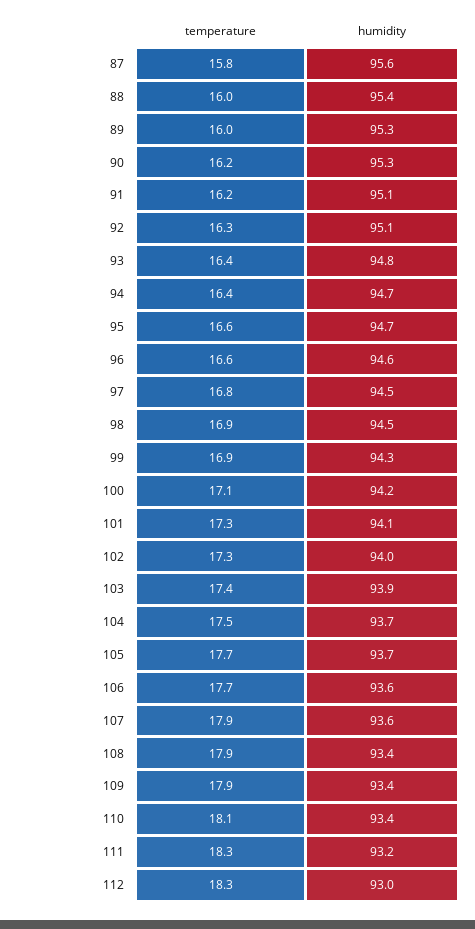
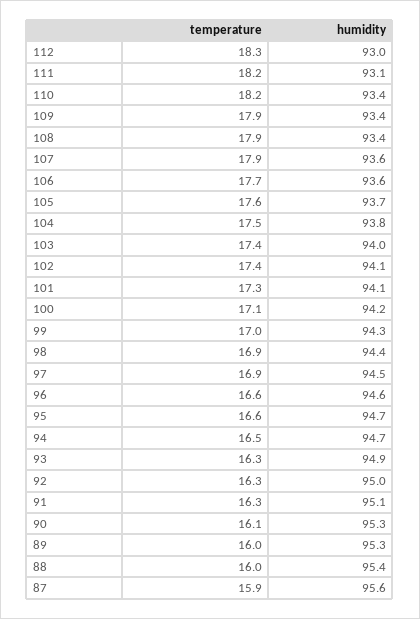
temperature, 87: 15.8 -> 15.9
temperature, 90: 16.2 -> 16.1
temperature, 91: 16.2 -> 16.3
humidity, 92: 95.1 -> 95
temperature, 93: 16.4 -> 16.3
humidity, 93: 94.8 -> 94.9
temperature, 94: 16.4 -> 16.5
temperature, 97: 16.8 -> 16.9
humidity, 98: 94.5 -> 94.4
temperature, 99: 16.9 -> 17
temperature, 102: 17.3 -> 17.4
humidity, 102: 94 -> 94.1
humidity, 103: 93.9 -> 94
humidity, 104: 93.7 -> 93.8
temperature, 105: 17.7 -> 17.6
temperature, 110: 18.1 -> 18.2
temperature, 111: 18.3 -> 18.2
humidity, 111: 93.2 -> 93.1

